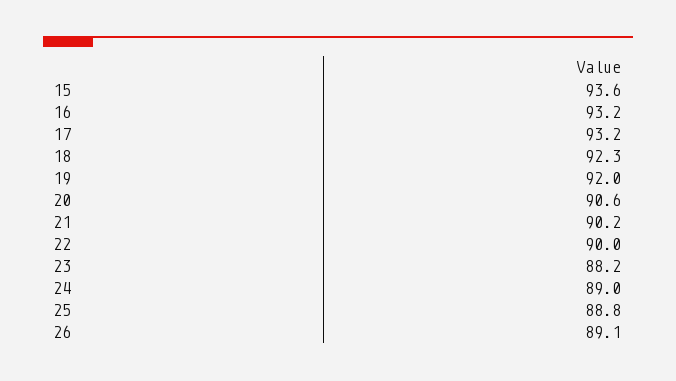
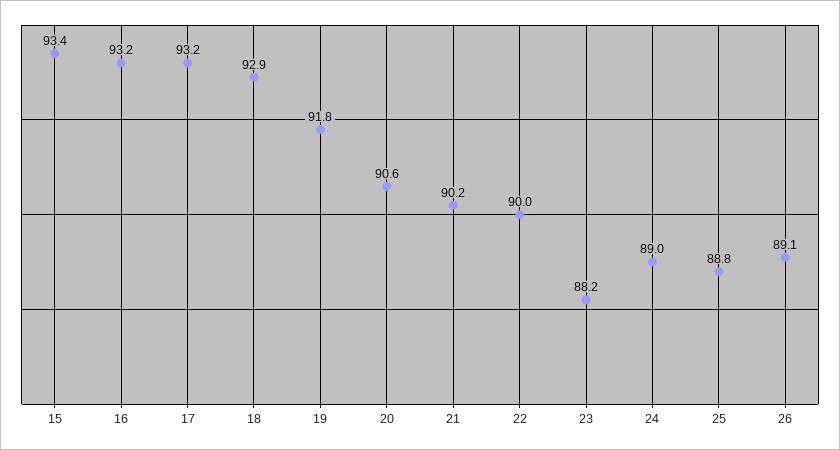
15: 93.6 -> 93.4
18: 92.3 -> 92.9
19: 92 -> 91.8

